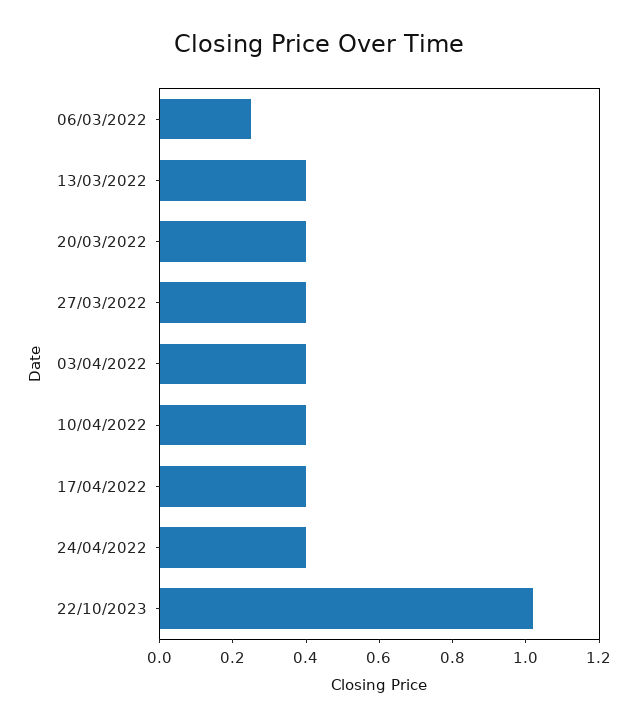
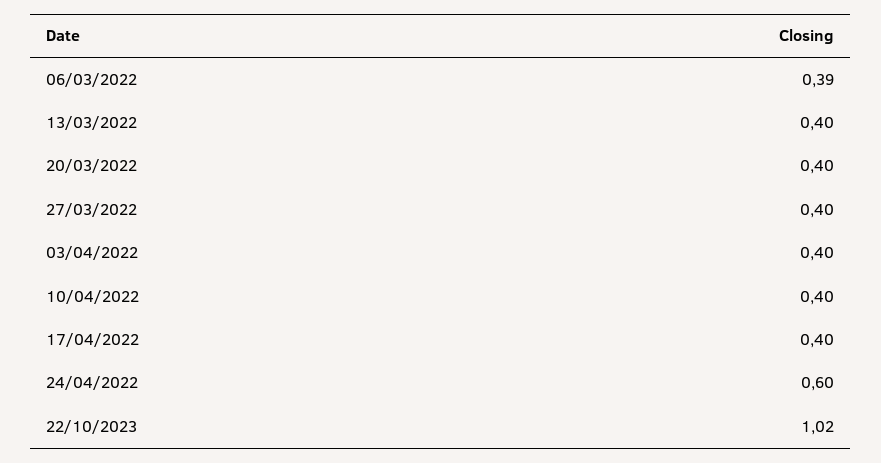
06/03/2022: 0.25 -> 0.39
24/04/2022: 0.4 -> 0.6

